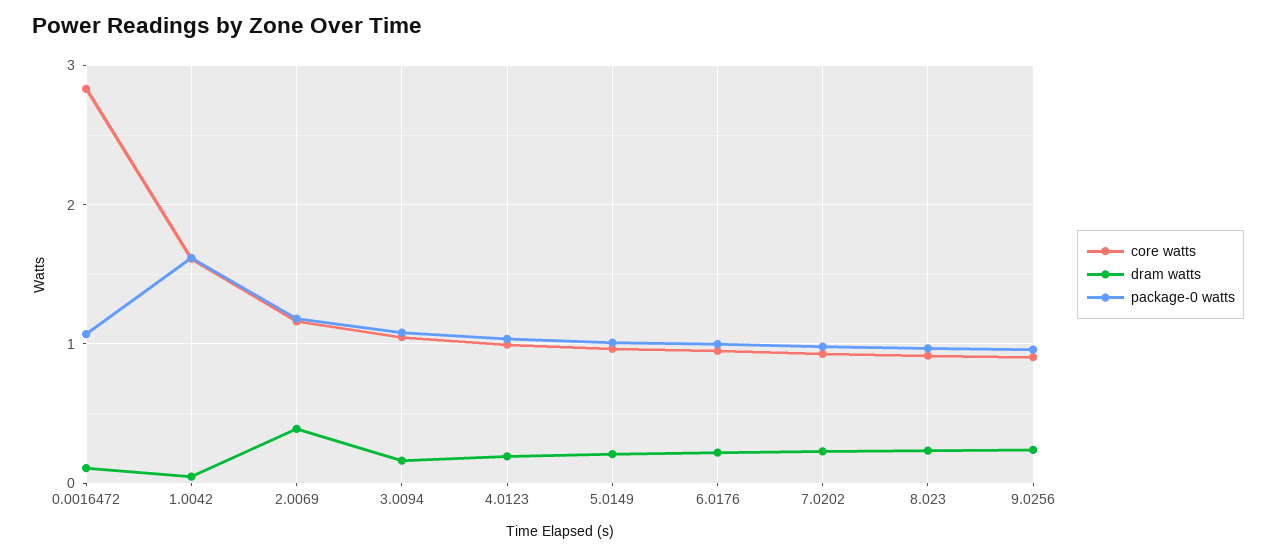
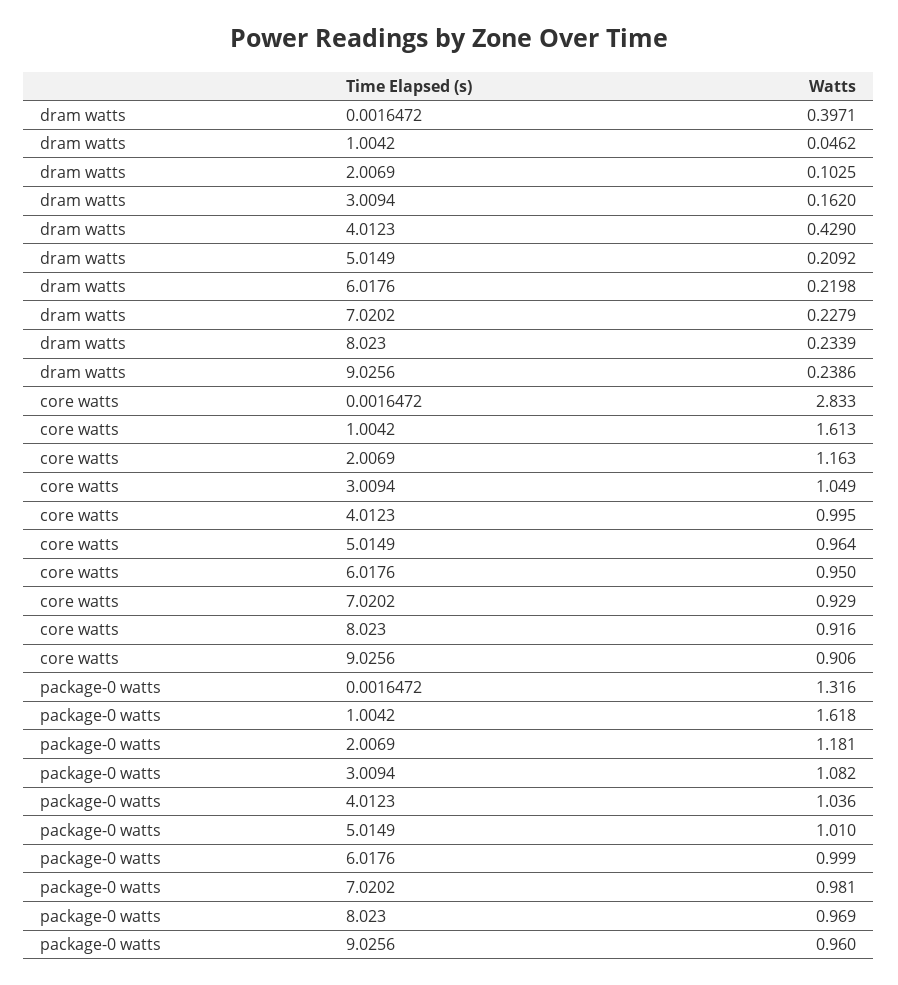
dram watts, 0.0016472: 0.1 -> 0.3971
package-0 watts, 0.0016472: 1.1 -> 1.316
dram watts, 2.0069: 0.4 -> 0.1025
dram watts, 4.0123: 0.2 -> 0.429

